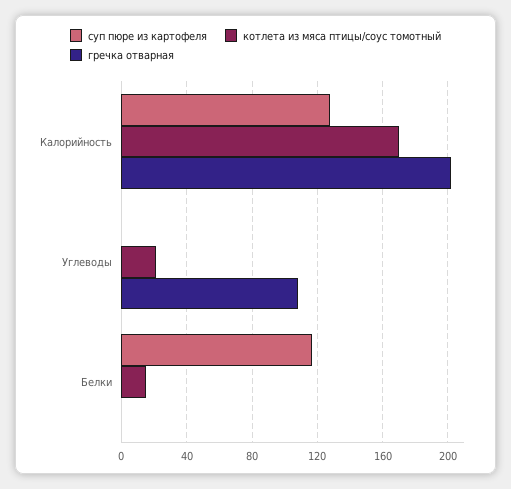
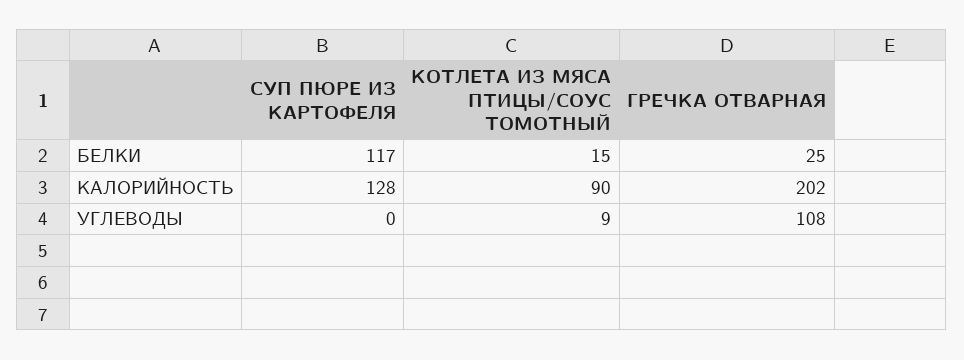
котлета из мяса птицы/соус томотный, Калорийность: 170 -> 90
котлета из мяса птицы/соус томотный, Углеводы: 20 -> 9
гречка отварная, Белки: 0 -> 25

